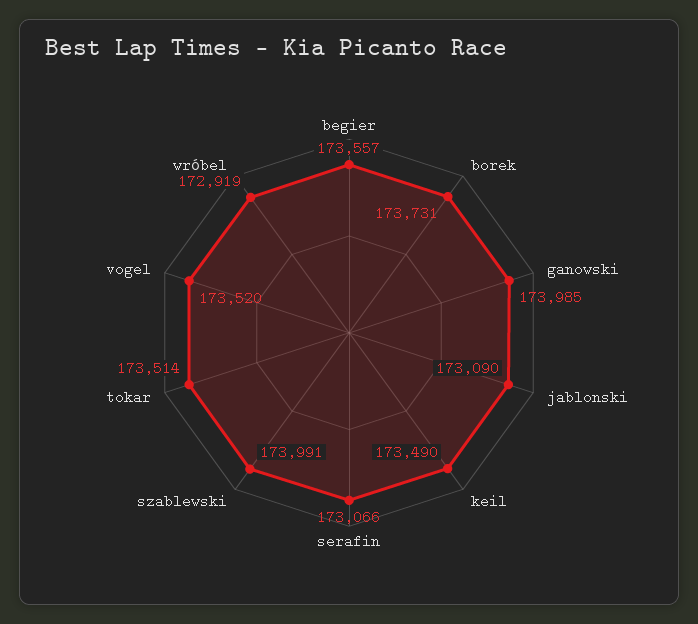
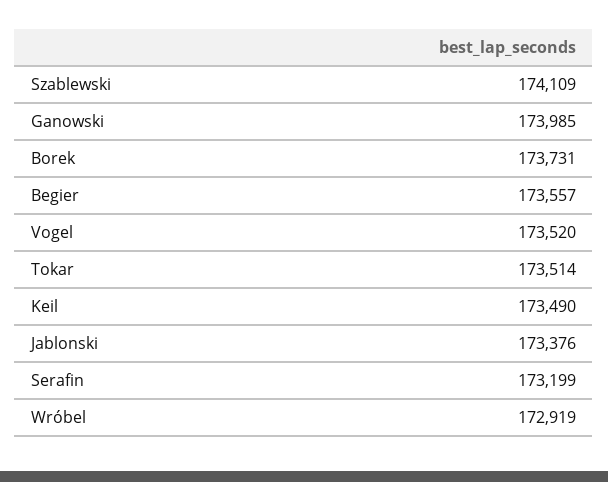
jablonski: 173090 -> 173376
serafin: 173066 -> 173199
szablewski: 173991 -> 174109

